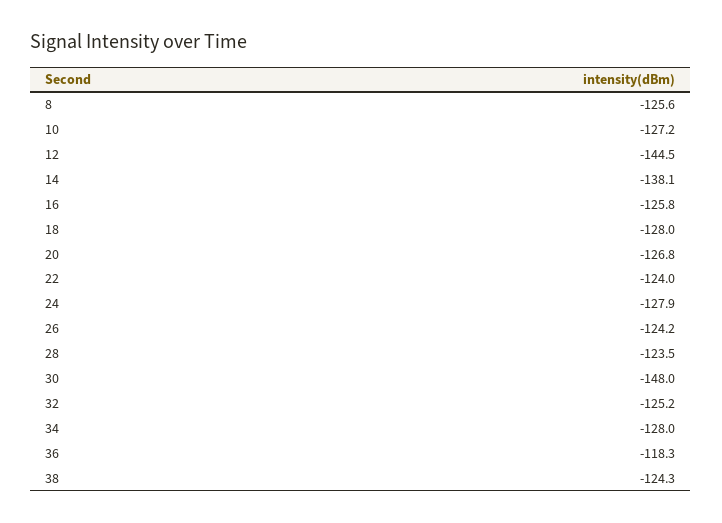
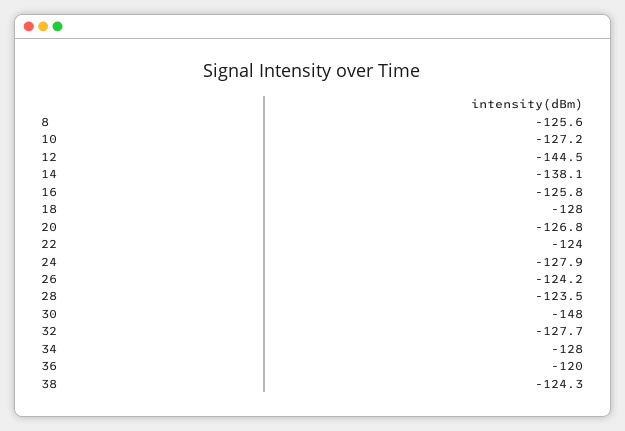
32: -125.2 -> -127.7
36: -118.3 -> -120

